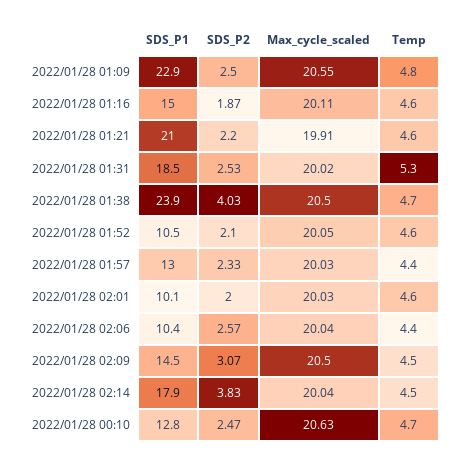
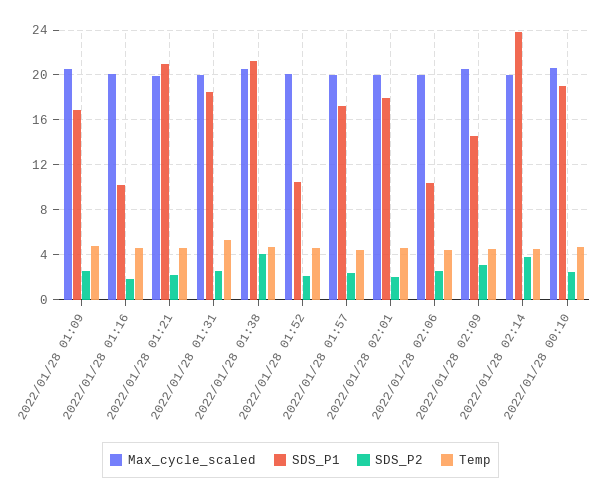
SDS_P1, 2022/01/28 01:09: 22.9 -> 17
SDS_P1, 2022/01/28 01:16: 15 -> 10
SDS_P1, 2022/01/28 01:38: 23.9 -> 21
SDS_P1, 2022/01/28 01:57: 13 -> 17
SDS_P1, 2022/01/28 02:01: 10.1 -> 18
SDS_P1, 2022/01/28 02:14: 17.9 -> 24
SDS_P1, 2022/01/28 00:10: 12.8 -> 19

